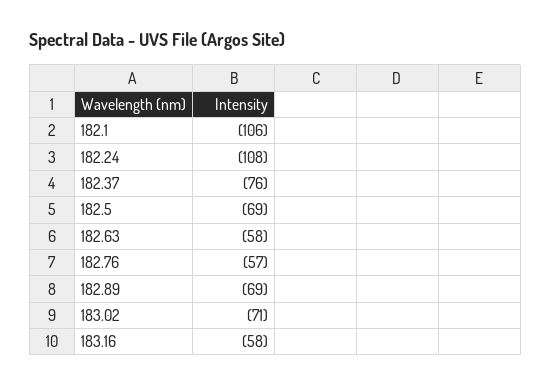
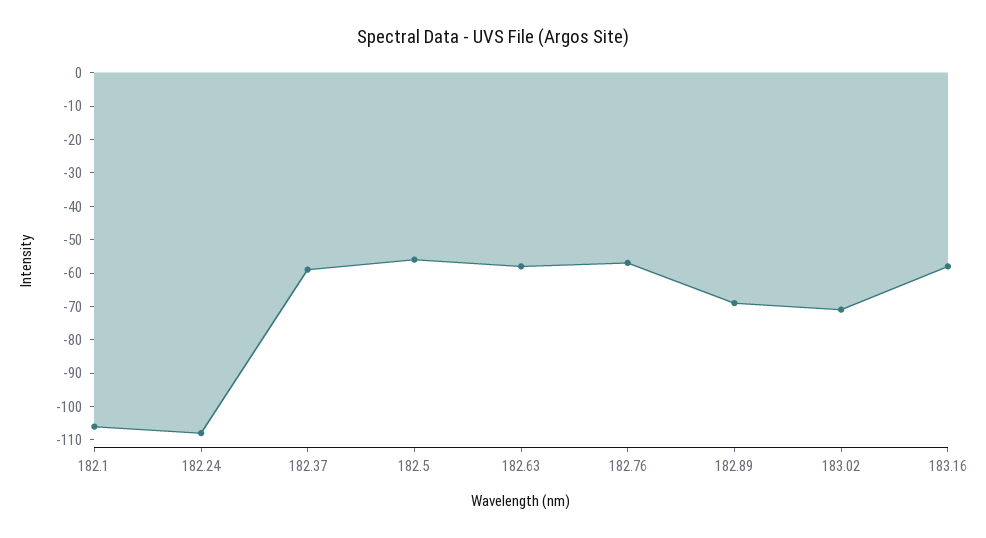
182.37: -76 -> -60
182.5: -69 -> -55

